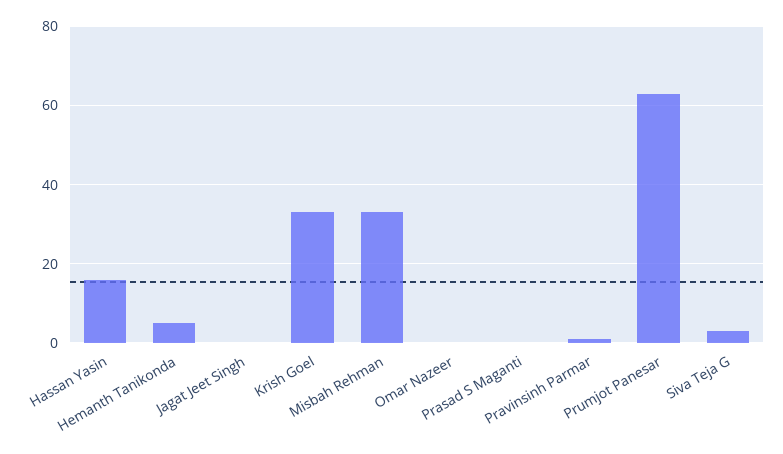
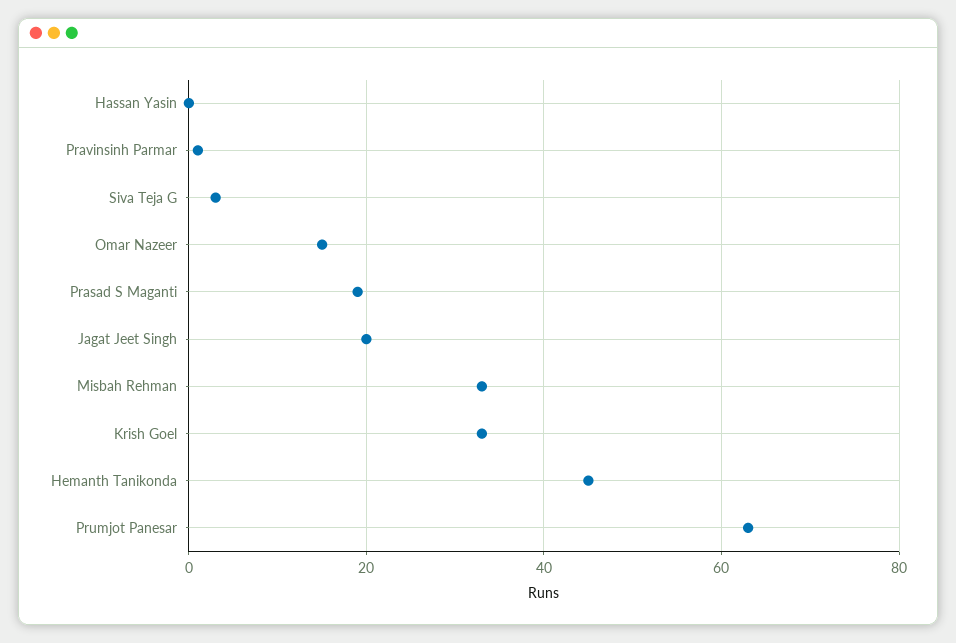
Hassan Yasin: 15 -> 0
Hemanth Tanikonda: 5 -> 45
Jagat Jeet Singh: 0 -> 20
Omar Nazeer: 0 -> 15
Prasad S Maganti: 0 -> 20

